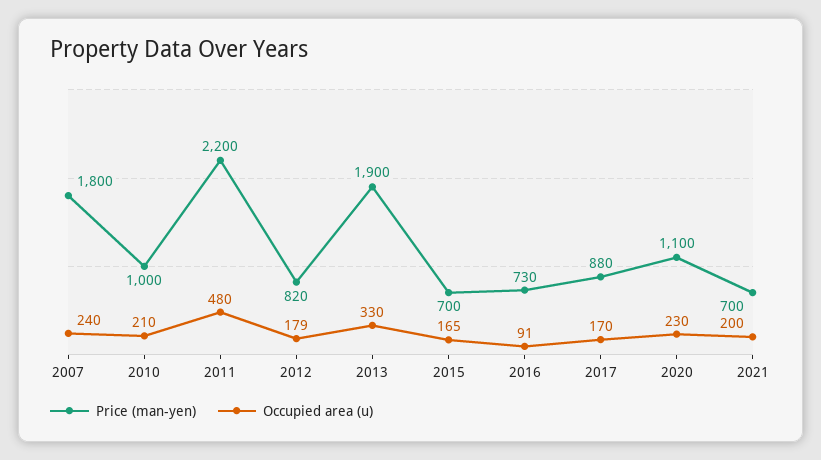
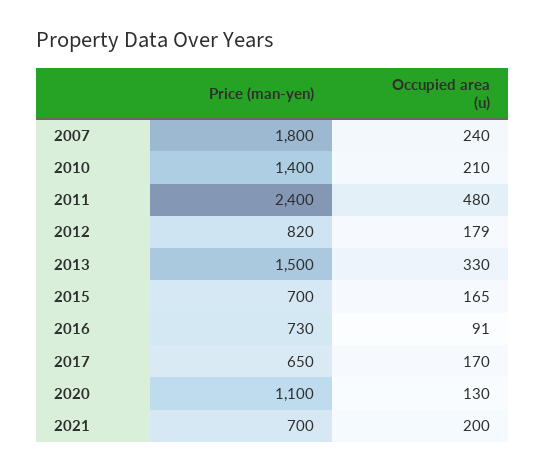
Price (man-yen), 2010: 1000 -> 1400
Price (man-yen), 2011: 2200 -> 2400
Price (man-yen), 2013: 1900 -> 1500
Price (man-yen), 2017: 880 -> 650
Occupied area (u), 2020: 230 -> 130

